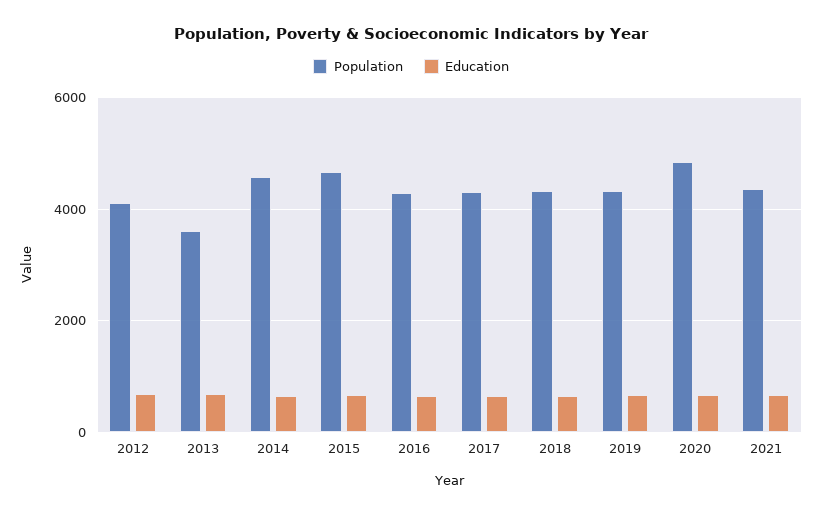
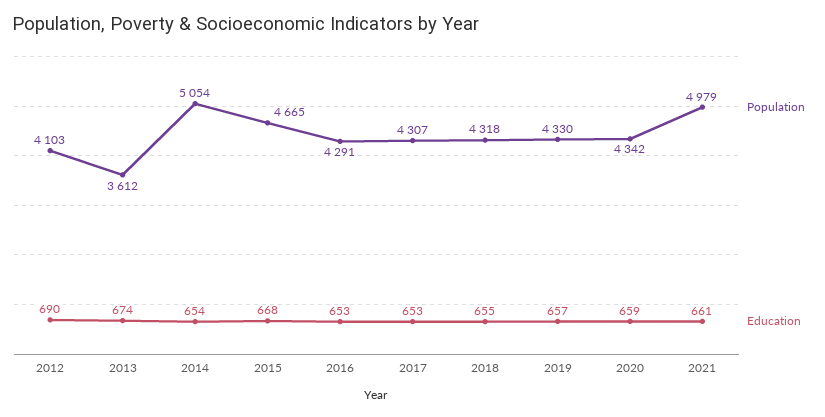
Population, 2014: 4600 -> 5054
Population, 2020: 4800 -> 4342
Population, 2021: 4400 -> 4979

